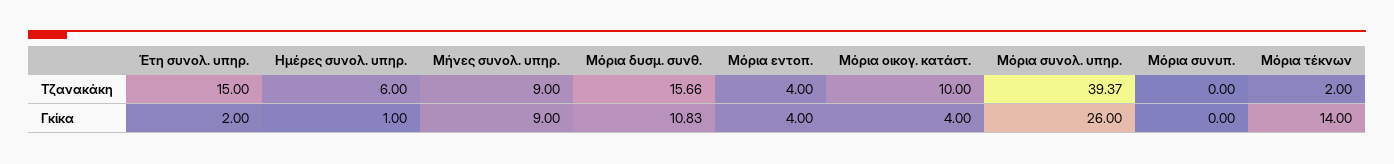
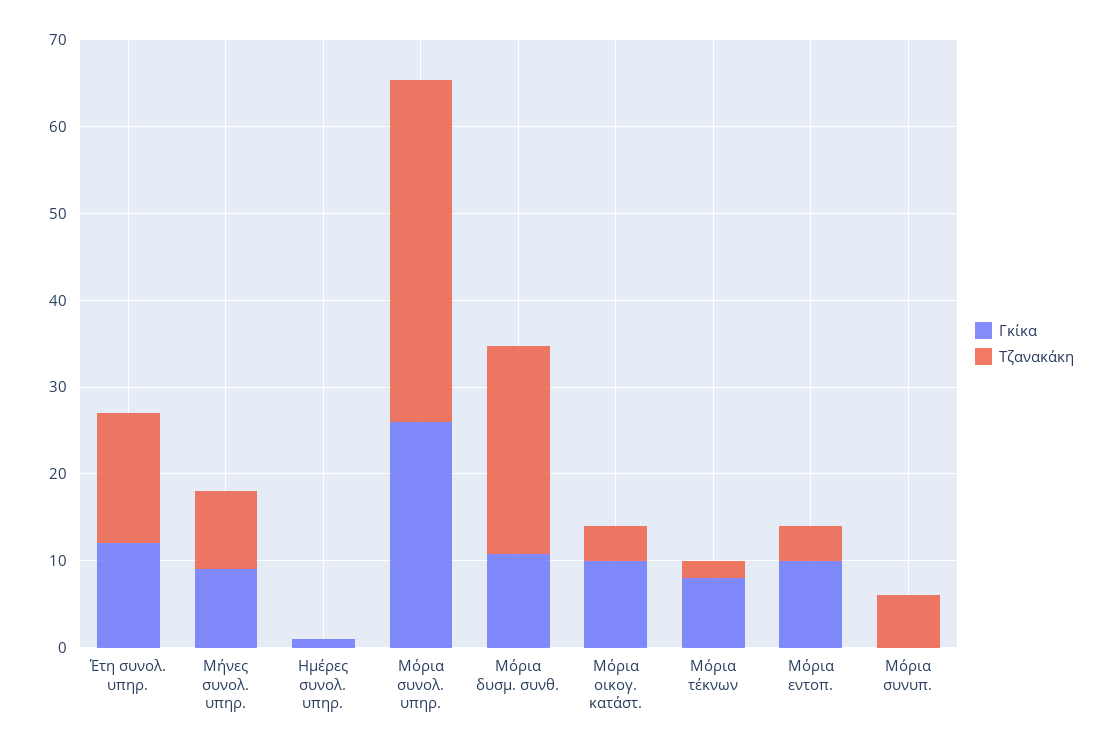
Τζανακάκη, Ημέρες συνολ. υπηρ.: 6 -> 0
Τζανακάκη, Μόρια δυσμ. συνθ.: 15.66 -> 24
Τζανακάκη, Μόρια οικογ. κατάστ.: 10 -> 4
Τζανακάκη, Μόρια συνυπ.: 0 -> 6
Γκίκα, Έτη συνολ. υπηρ.: 2 -> 12
Γκίκα, Μόρια εντοπ.: 4 -> 10
Γκίκα, Μόρια οικογ. κατάστ.: 4 -> 10
Γκίκα, Μόρια τέκνων: 14 -> 8

